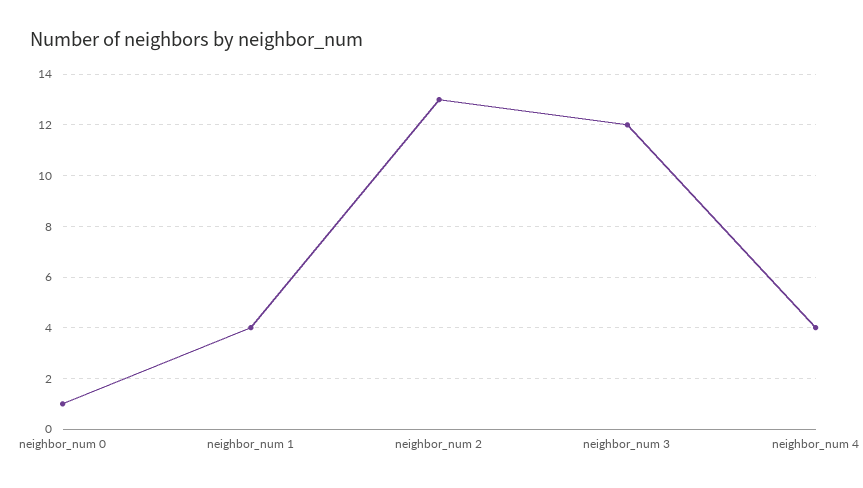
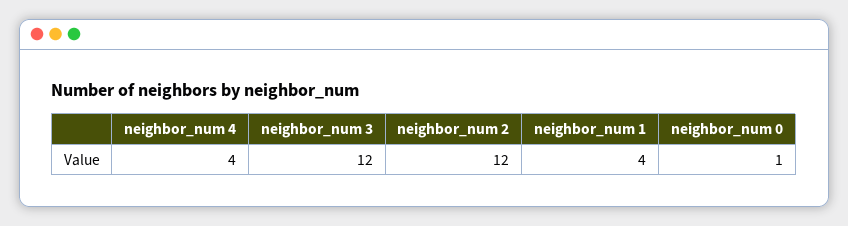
neighbor_num 2: 13 -> 12

